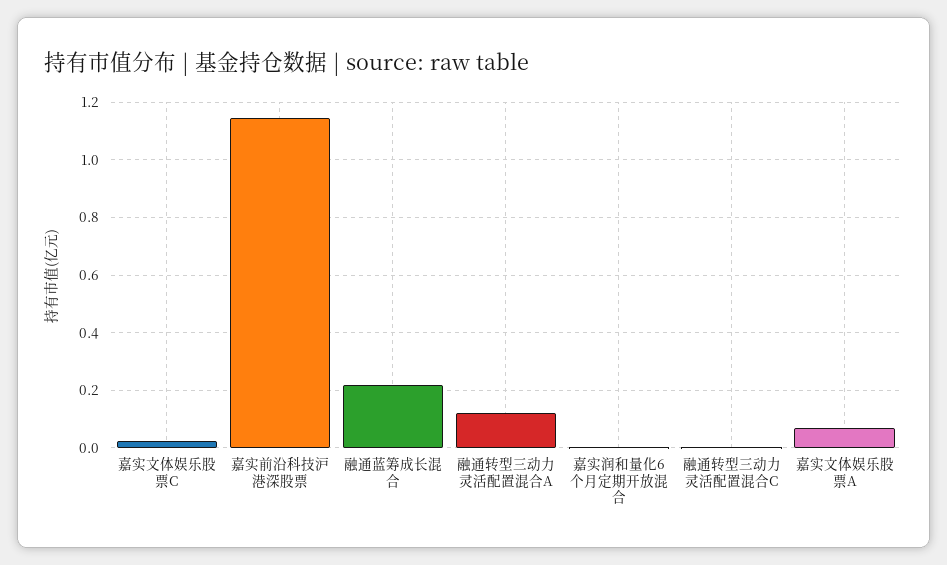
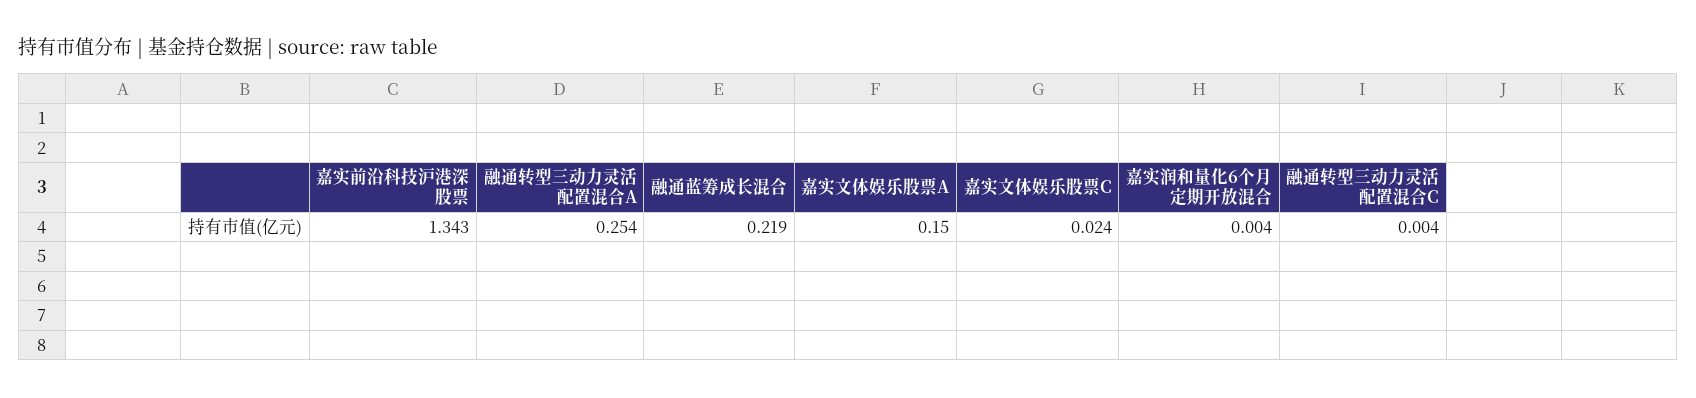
嘉实前沿科技沪港深股票: 1.15 -> 1.343
融通转型三动力灵活配置混合A: 0.125 -> 0.254
嘉实文体娱乐股票A: 0.075 -> 0.15

